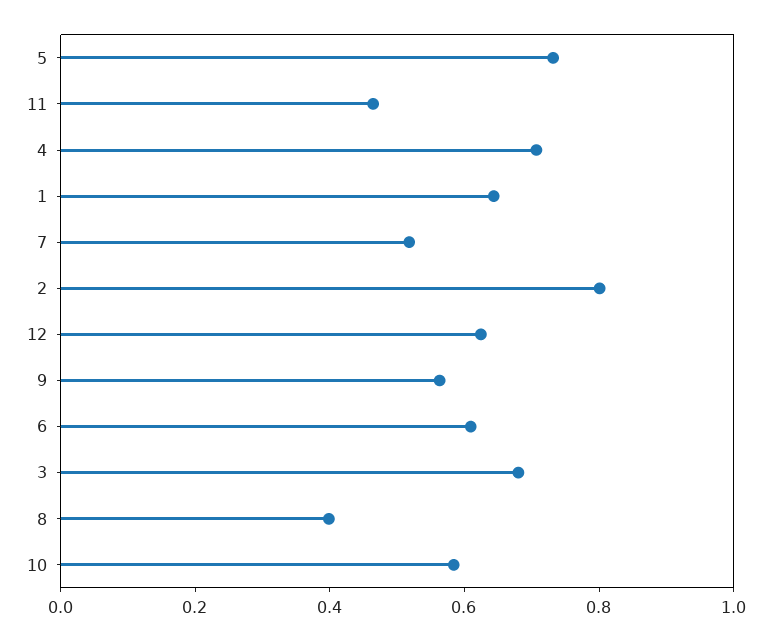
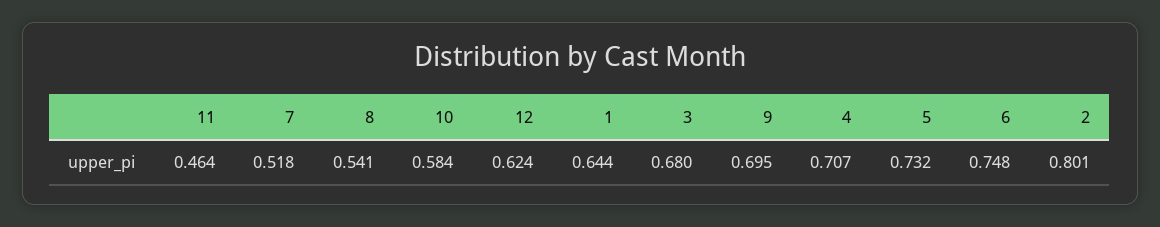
9: 0.55 -> 0.695
6: 0.6 -> 0.748
8: 0.4 -> 0.541

